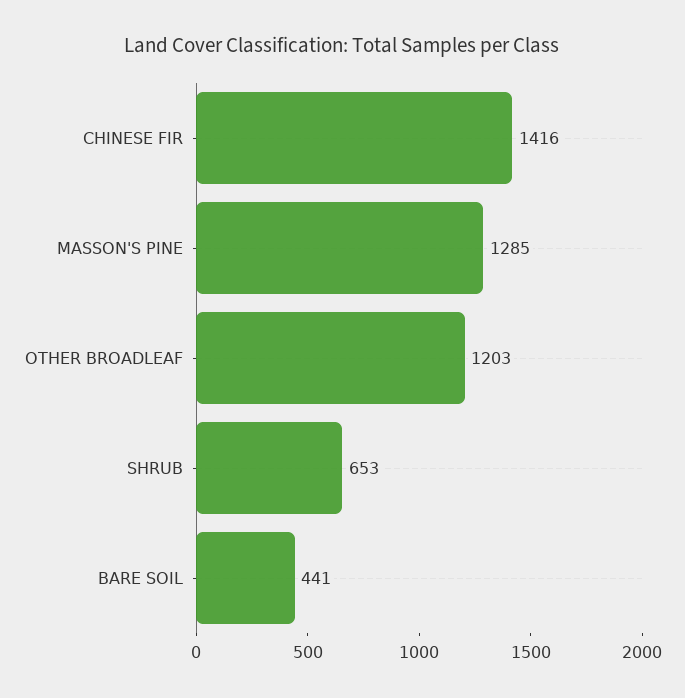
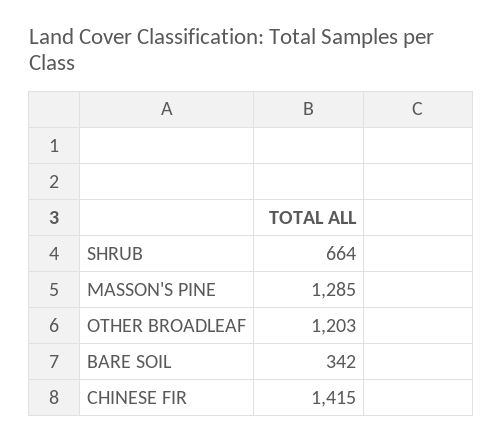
CHINESE FIR: 1416 -> 1415
SHRUB: 653 -> 664
BARE SOIL: 441 -> 342

